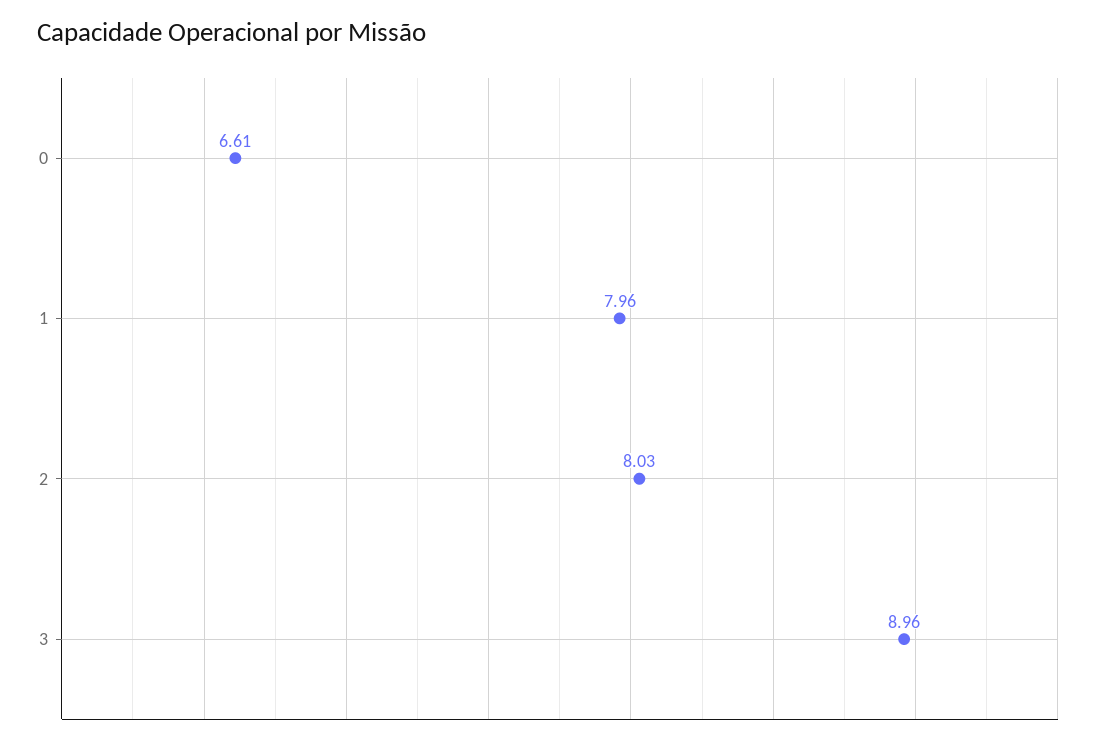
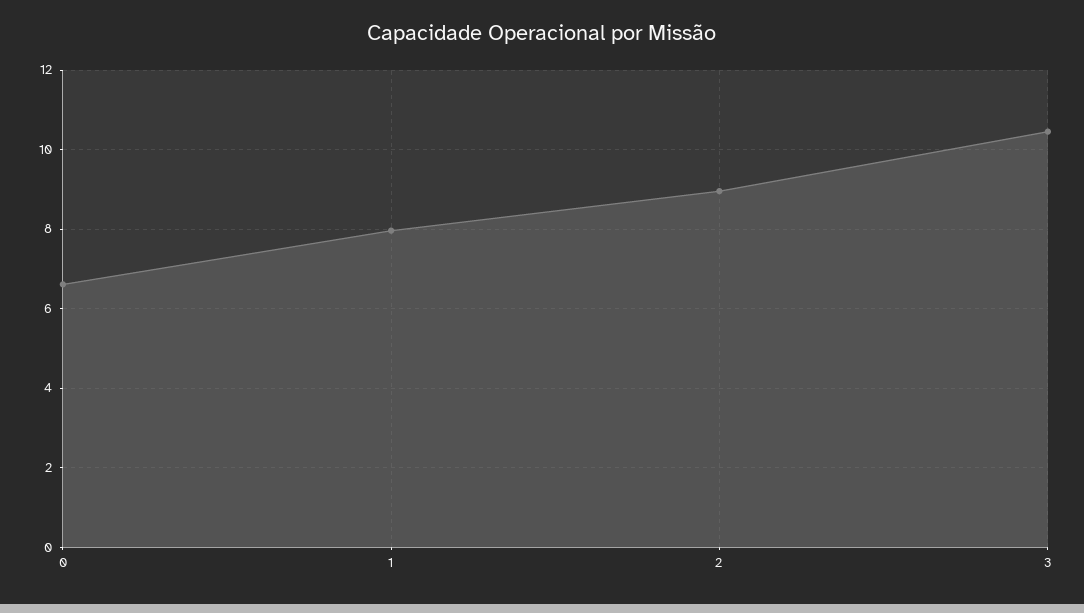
2: 8.03 -> 9
3: 8.96 -> 10.4

